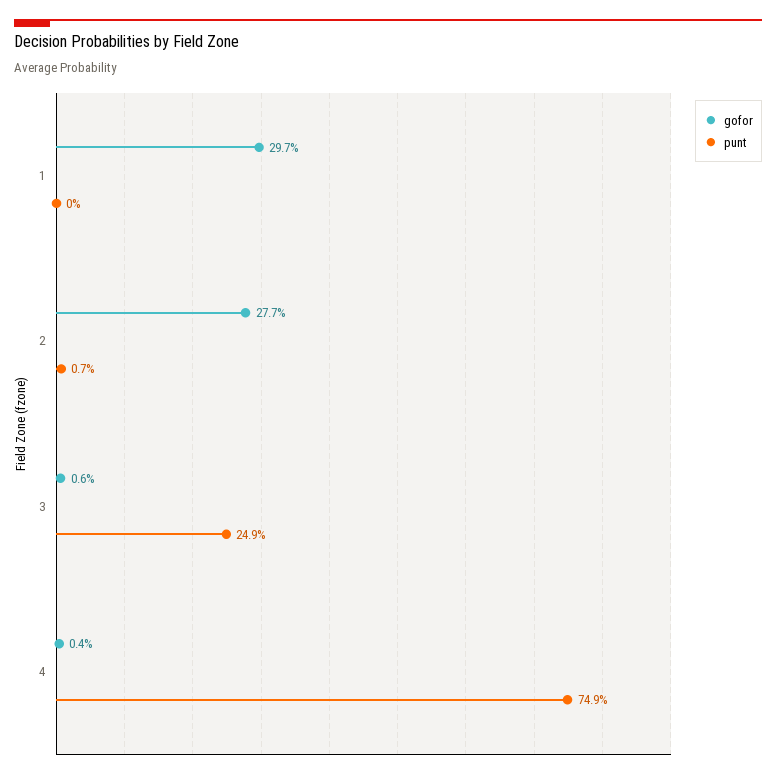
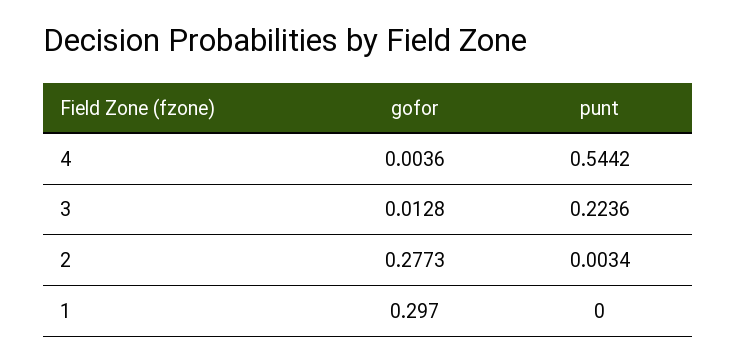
punt, 2: 0.007 -> 0.0034
gofor, 3: 0.006 -> 0.0128
punt, 3: 0.249 -> 0.2236
punt, 4: 0.749 -> 0.5442

